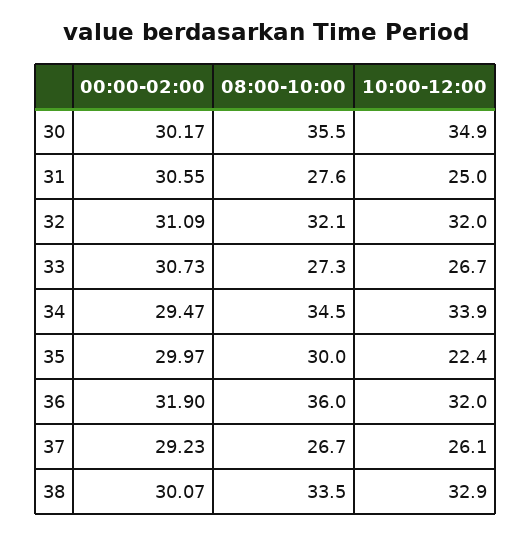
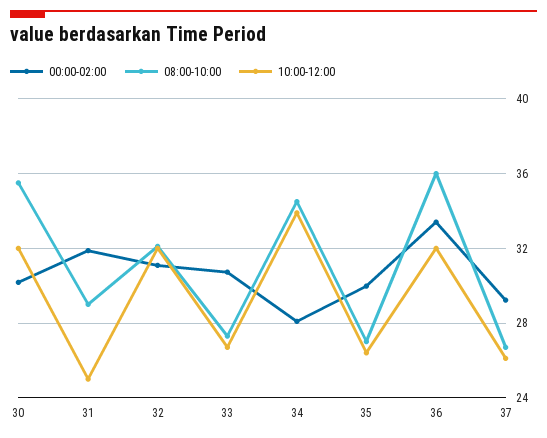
10:00-12:00, 30: 34.9 -> 32
00:00-02:00, 31: 30.55 -> 32
08:00-10:00, 31: 27.6 -> 29
00:00-02:00, 34: 29.47 -> 28
08:00-10:00, 35: 30 -> 27
10:00-12:00, 35: 22.4 -> 26.5
00:00-02:00, 36: 31.9 -> 33.5
00:00-02:00, 38: 30.07 -> none
08:00-10:00, 38: 33.5 -> none
10:00-12:00, 38: 32.9 -> none

